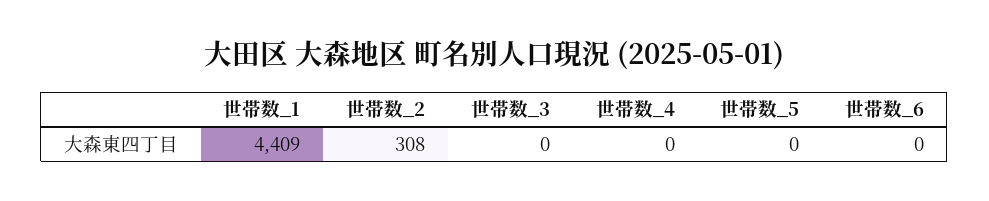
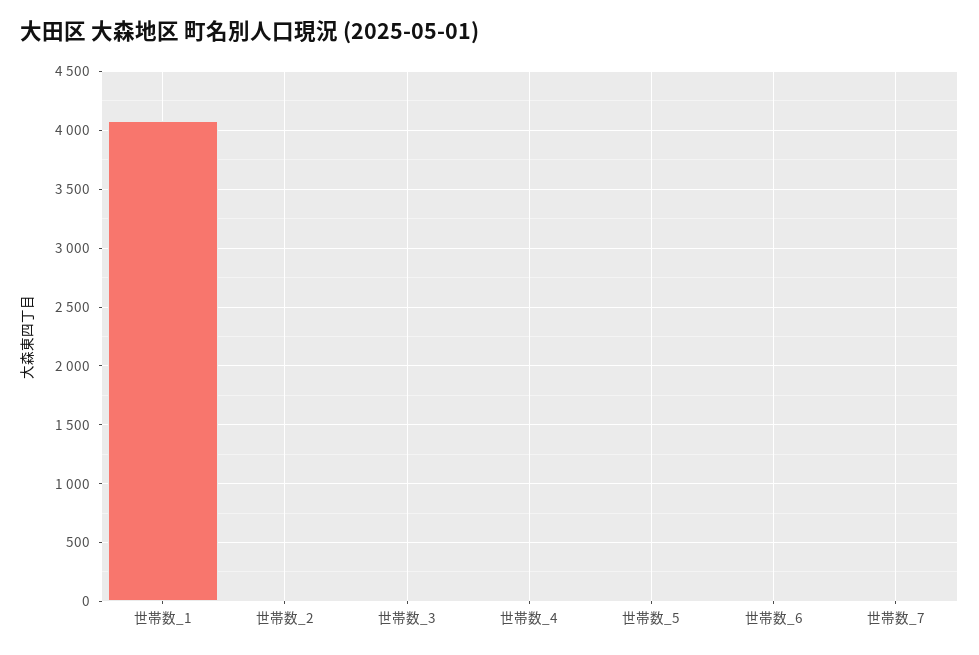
世帯数_1: 4409 -> 4100
世帯数_2: 308 -> 0
世帯数_7: none -> 0

